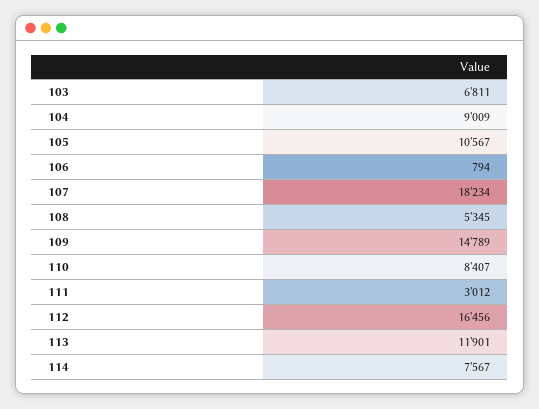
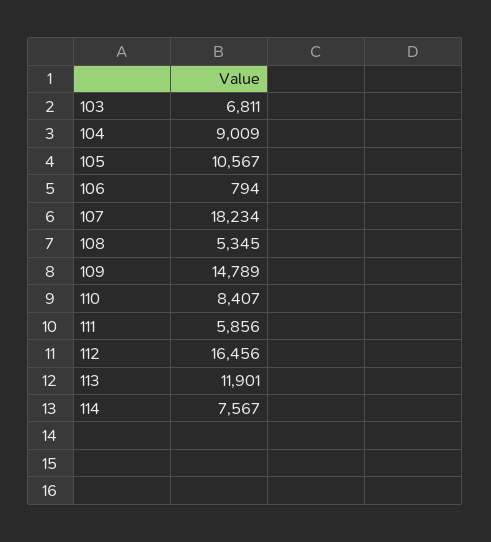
111: 3012 -> 5856

